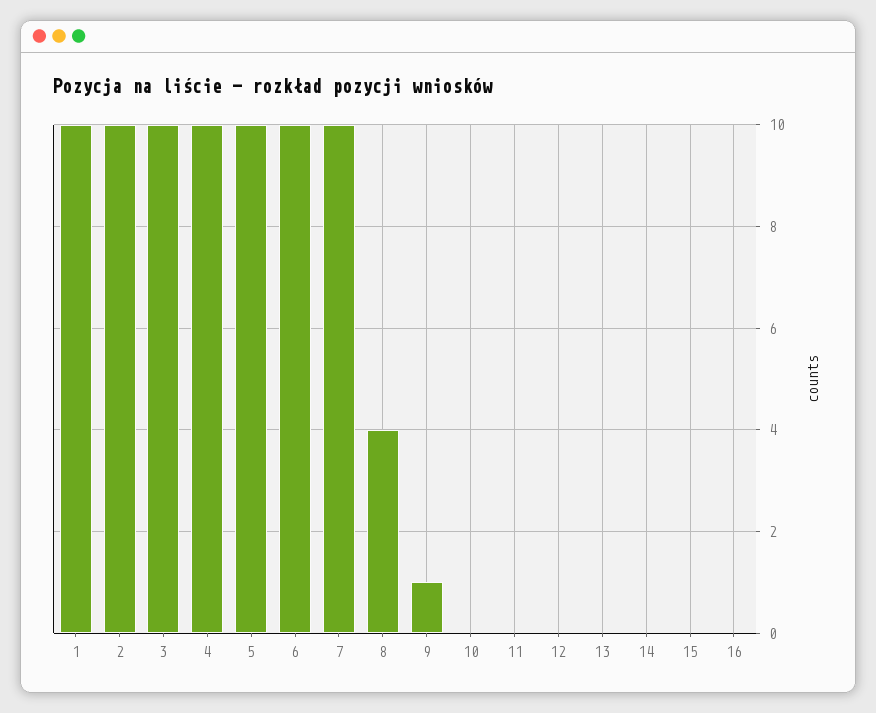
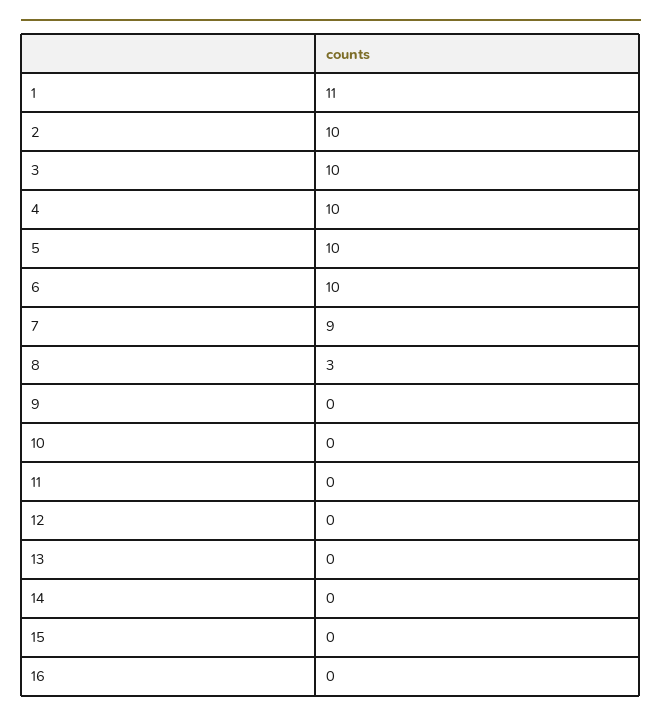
1: 10 -> 11
7: 10 -> 9
8: 4 -> 3
9: 1 -> 0

